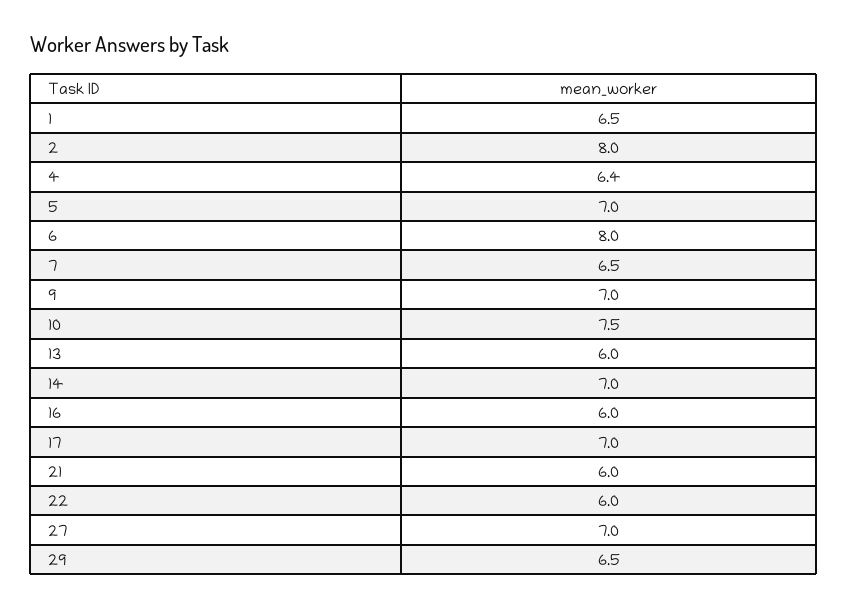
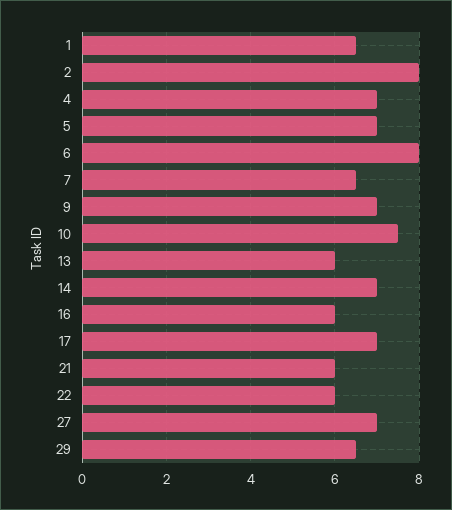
4: 6.4 -> 7

